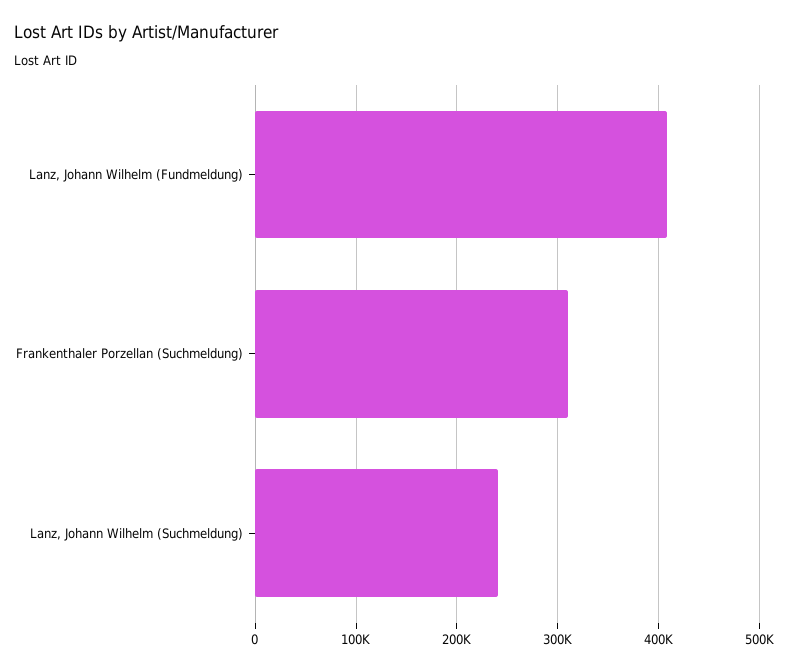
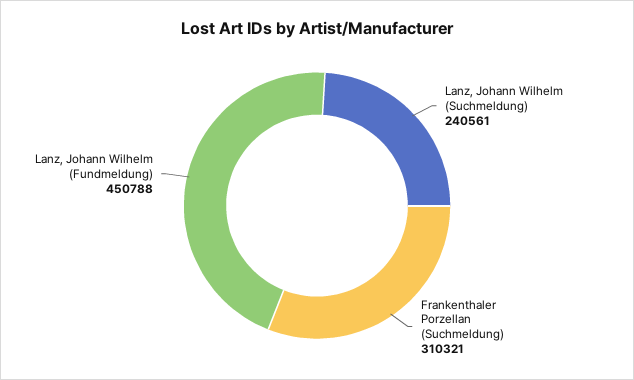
Lanz, Johann Wilhelm (Fundmeldung): 410000 -> 450788

